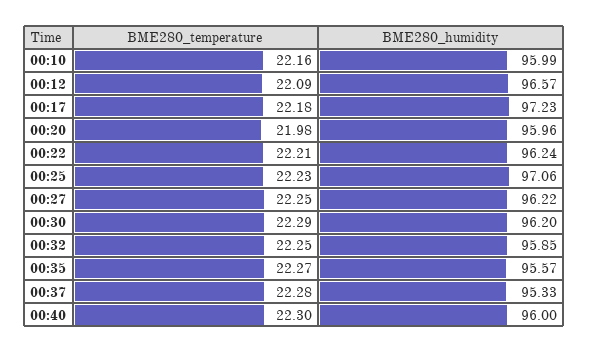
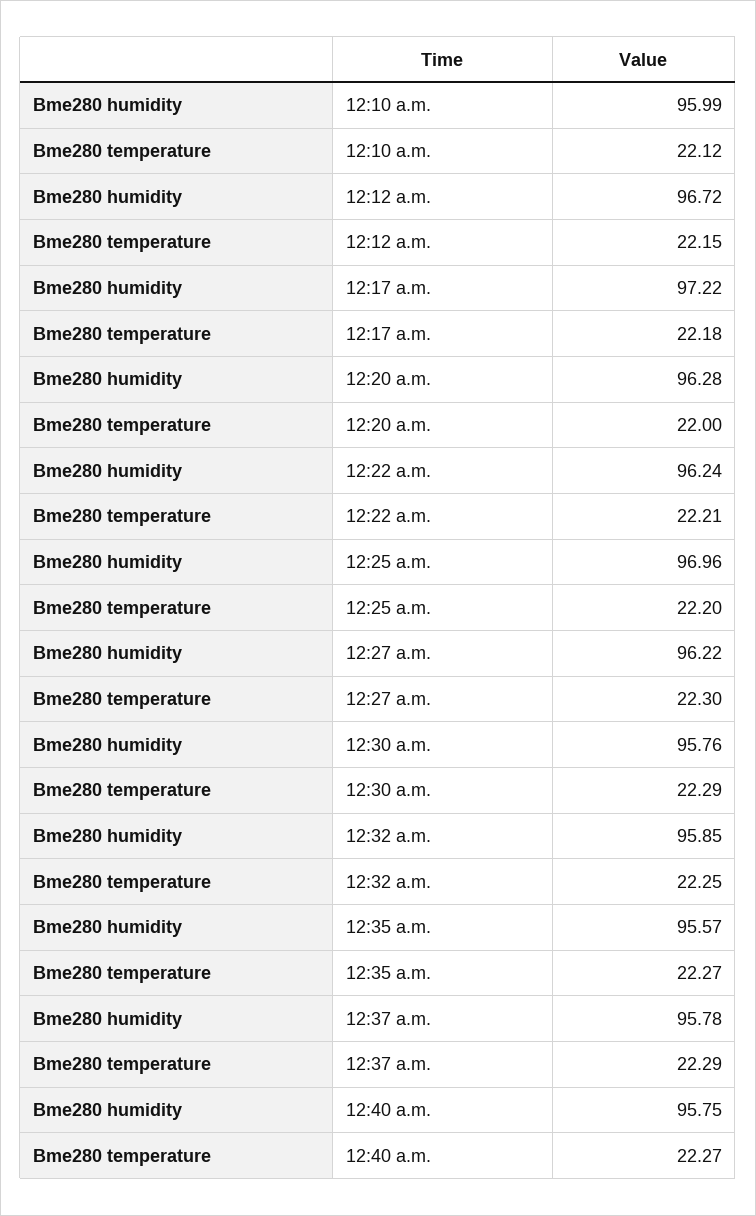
BME280_temperature, 00:10: 22.16 -> 22.12
BME280_temperature, 00:12: 22.09 -> 22.15
BME280_humidity, 00:12: 96.57 -> 96.72
BME280_humidity, 00:17: 97.23 -> 97.22
BME280_temperature, 00:20: 21.98 -> 22
BME280_humidity, 00:20: 95.96 -> 96.28
BME280_temperature, 00:25: 22.23 -> 22.2
BME280_humidity, 00:25: 97.06 -> 96.96
BME280_temperature, 00:27: 22.25 -> 22.3
BME280_humidity, 00:30: 96.2 -> 95.76
BME280_temperature, 00:37: 22.28 -> 22.29
BME280_humidity, 00:37: 95.33 -> 95.78
BME280_temperature, 00:40: 22.3 -> 22.27
BME280_humidity, 00:40: 96 -> 95.75

